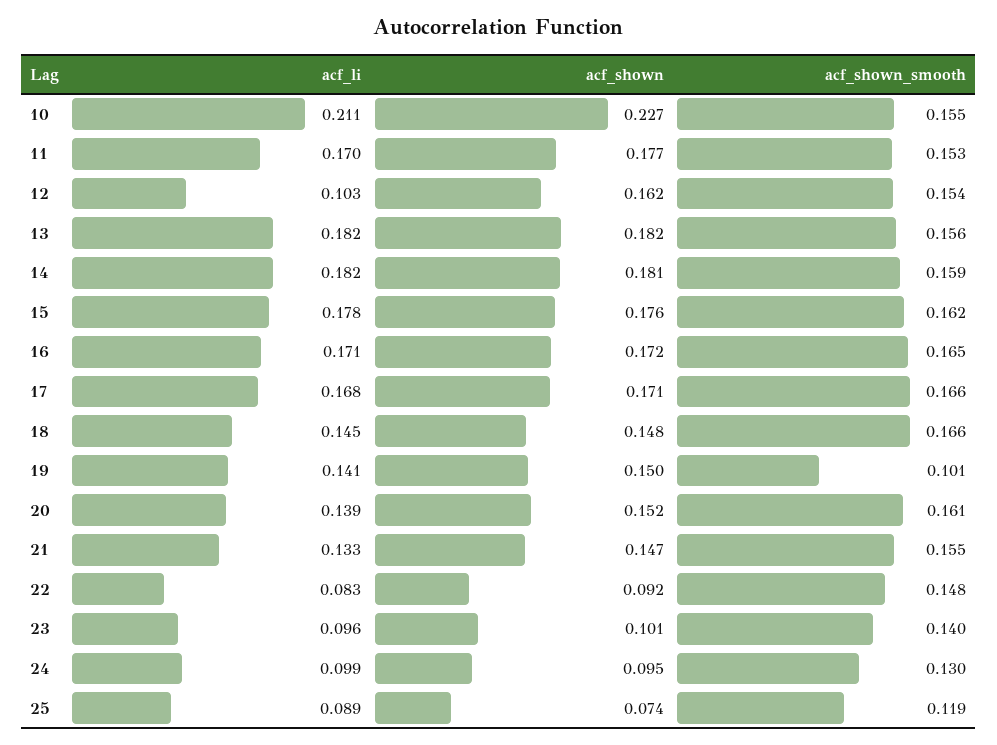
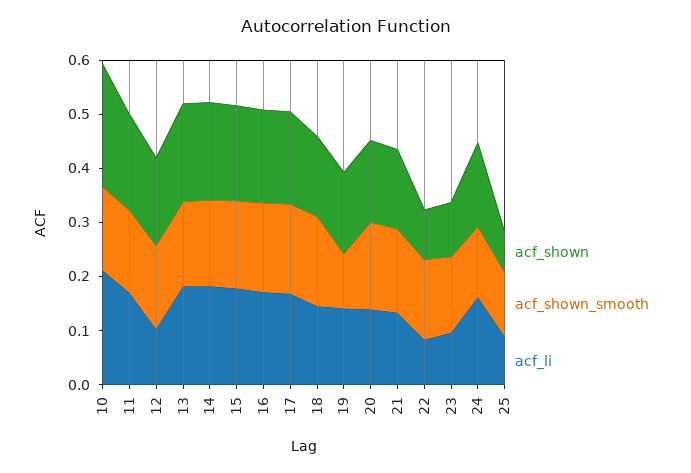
acf_li, 24: 0.099 -> 0.16
acf_shown, 24: 0.095 -> 0.16

